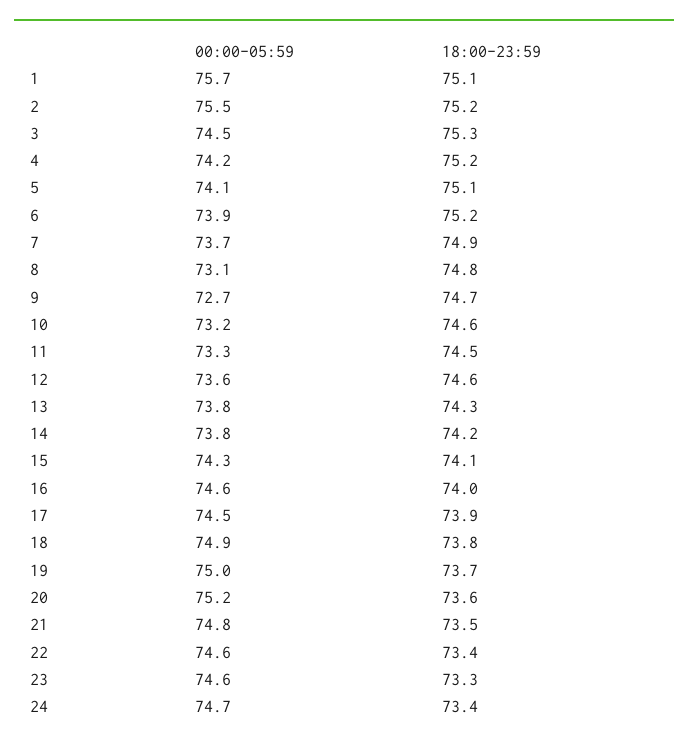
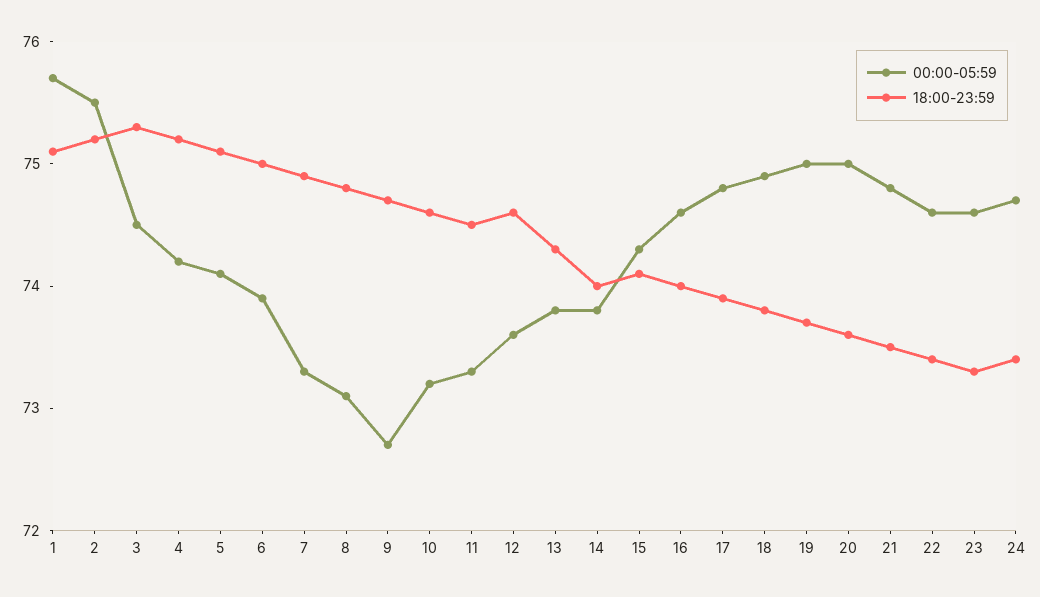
18:00-23:59, 6: 75.2 -> 75
00:00-05:59, 7: 73.7 -> 73.3
18:00-23:59, 14: 74.2 -> 74
00:00-05:59, 17: 74.5 -> 74.8
00:00-05:59, 20: 75.2 -> 75

